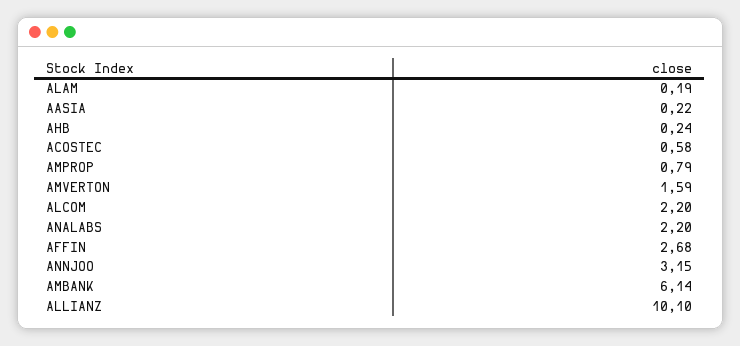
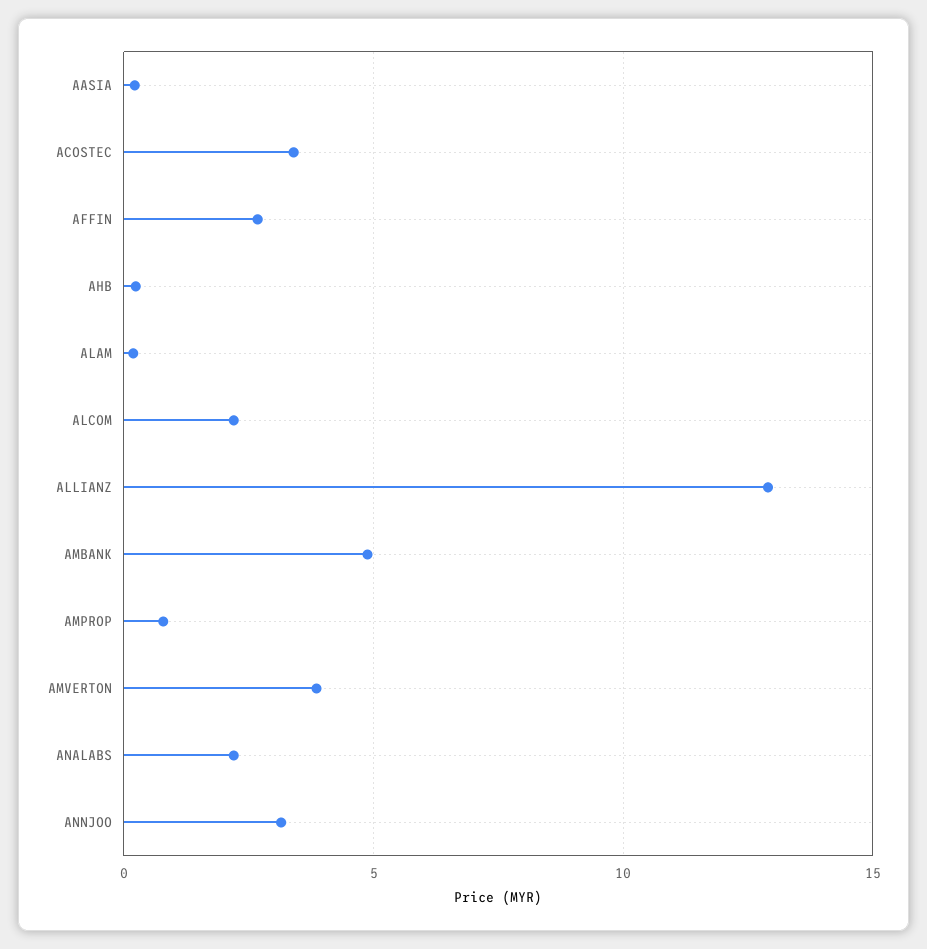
ACOSTEC: 0.58 -> 3.5
AMVERTON: 1.59 -> 4
AMBANK: 6.14 -> 5
ALLIANZ: 10.1 -> 13

